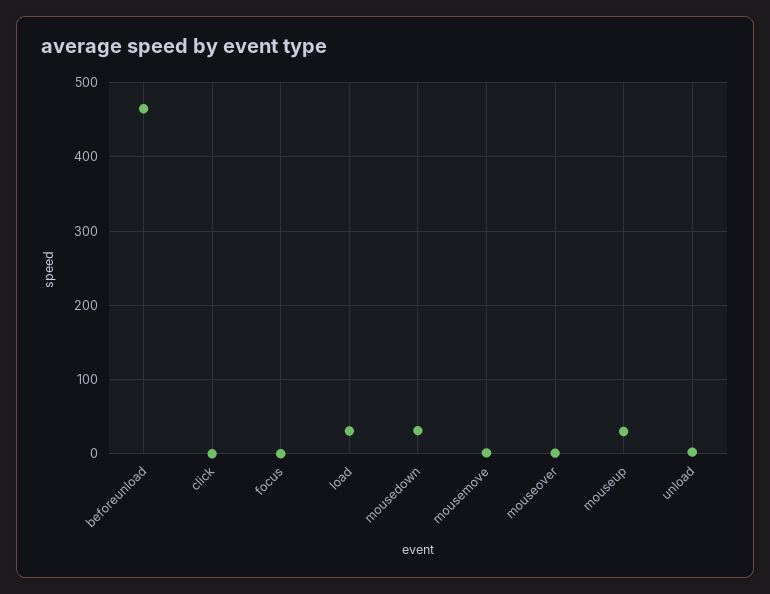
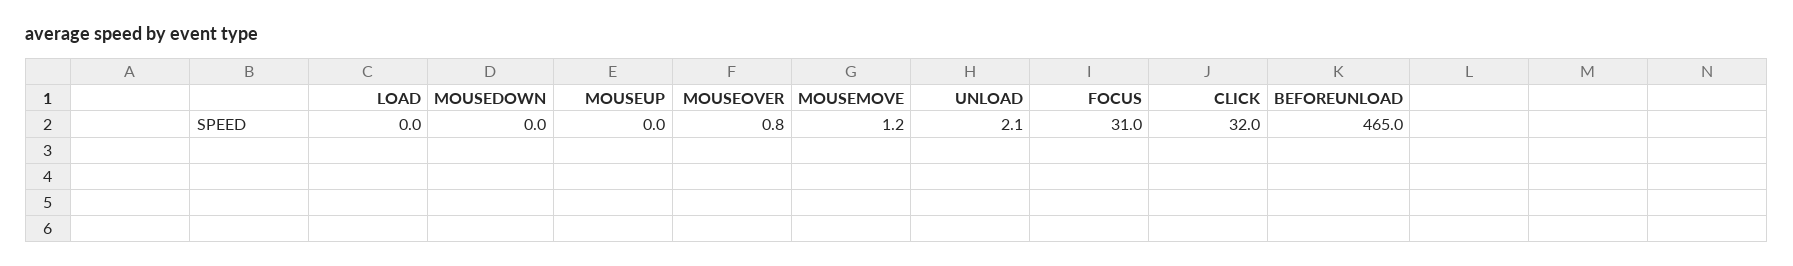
click: 0 -> 32
focus: 0 -> 31
load: 30 -> 0
mousedown: 30 -> 0
mouseup: 30 -> 0

